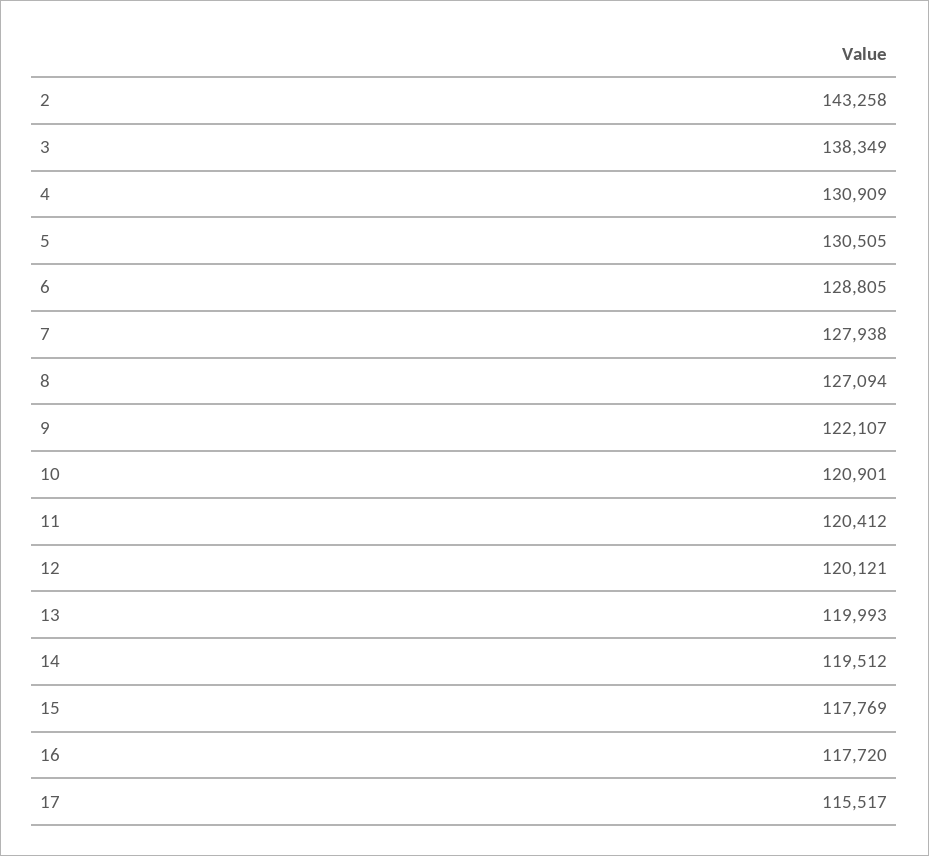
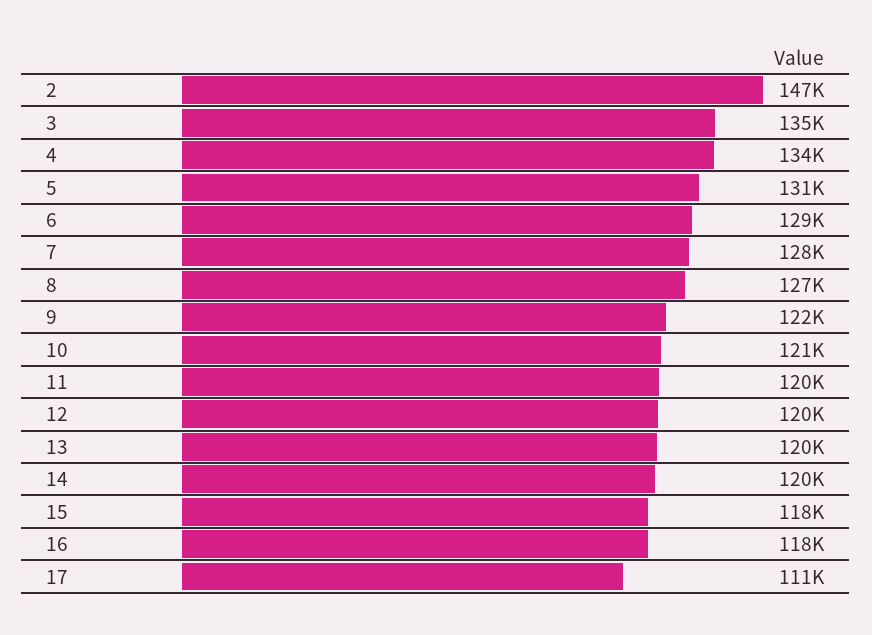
2: 143258 -> 147000
3: 138349 -> 135000
4: 130909 -> 134000
17: 115517 -> 111000

